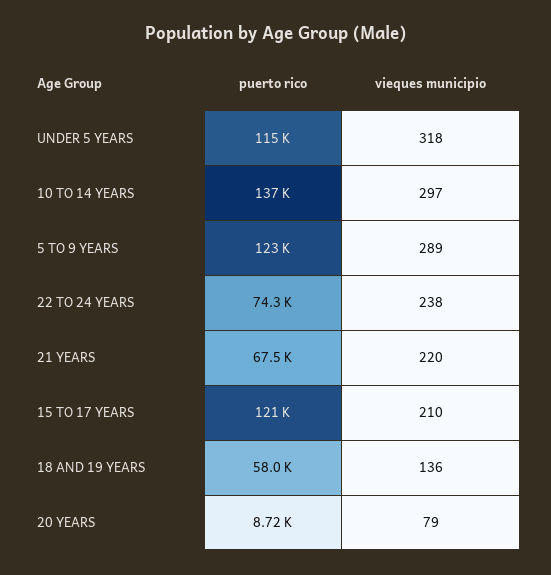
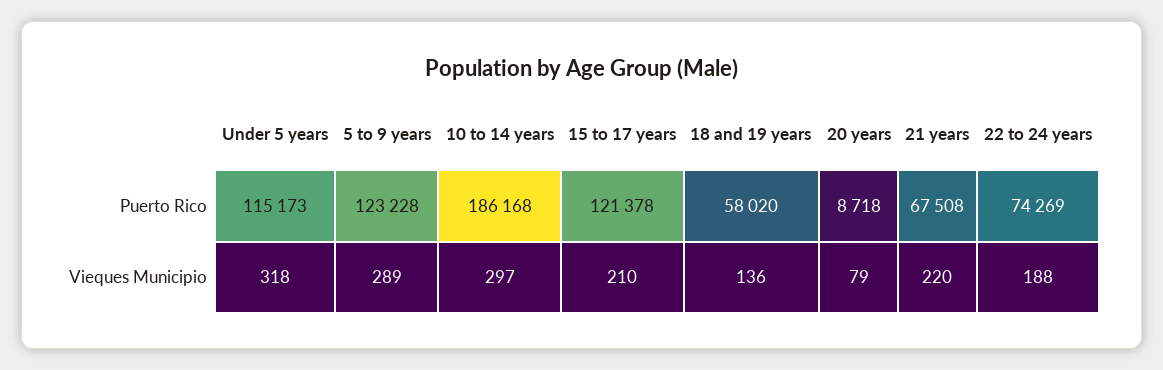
puerto rico, 10 TO 14 YEARS: 137000 -> 186168
vieques municipio, 22 TO 24 YEARS: 238 -> 188

